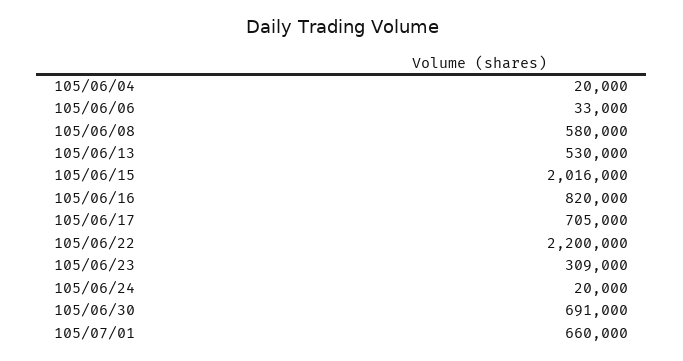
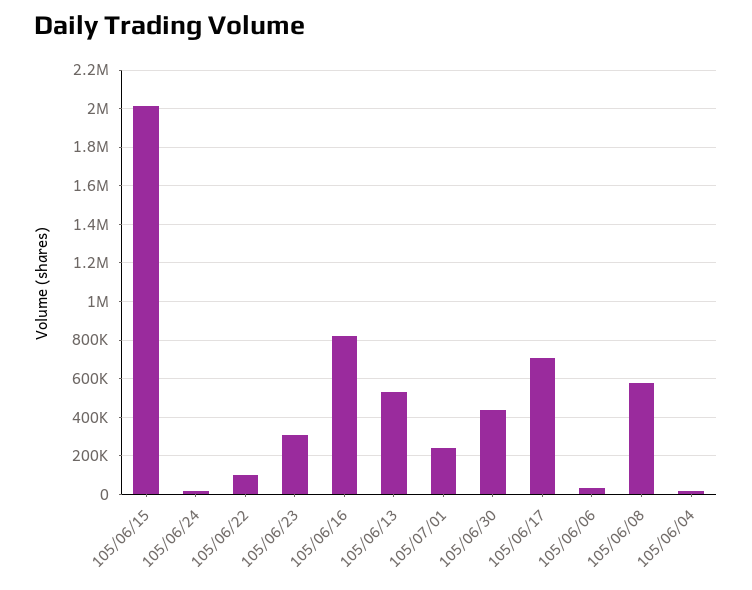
105/06/22: 2200000 -> 100000
105/06/30: 691000 -> 450000
105/07/01: 660000 -> 250000

